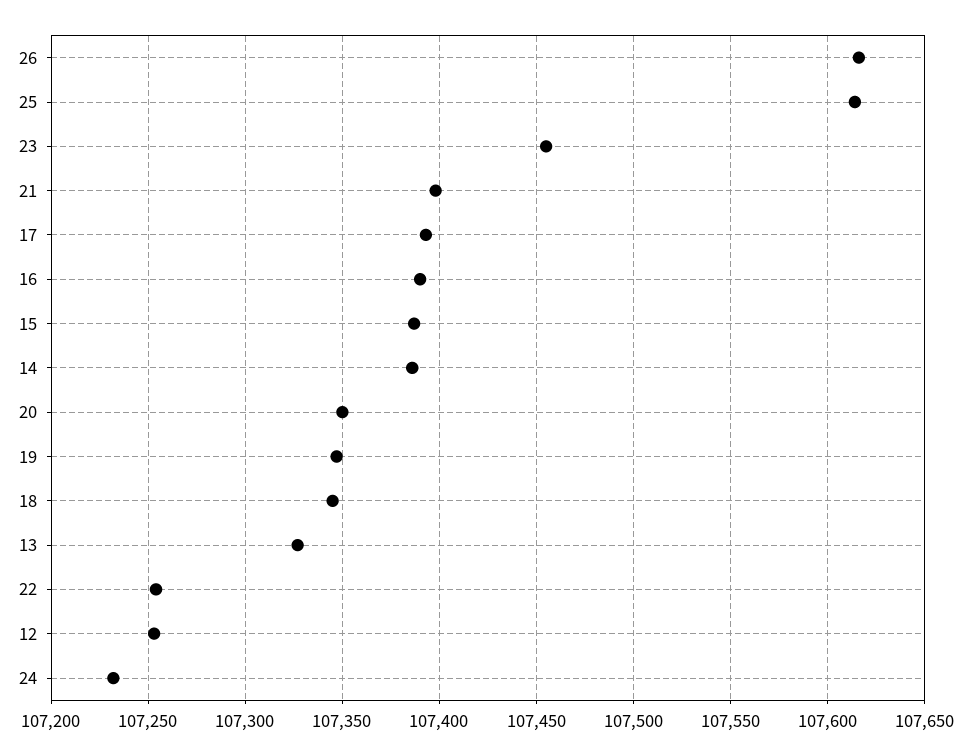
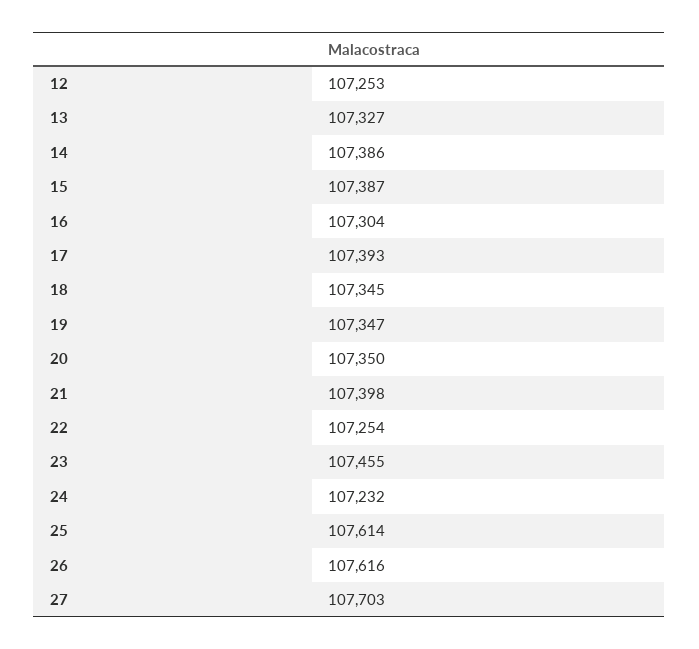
16: 107390 -> 107304
27: none -> 107703

